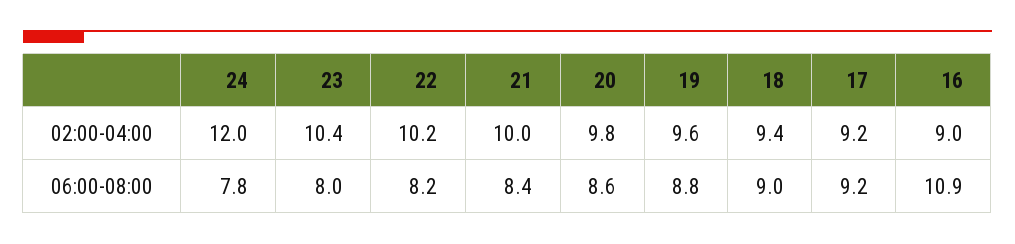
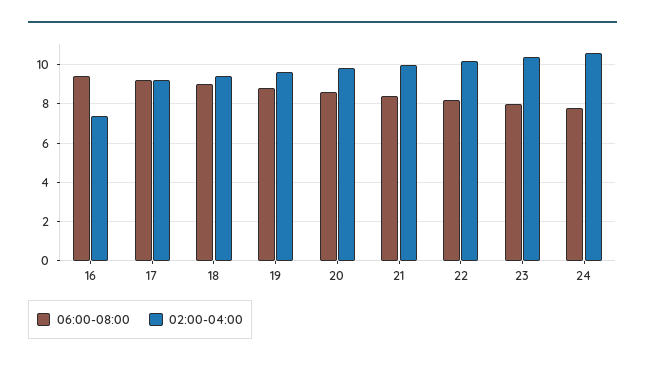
02:00-04:00, 24: 12 -> 10.5
02:00-04:00, 16: 9 -> 7.5
06:00-08:00, 16: 10.9 -> 9.5

